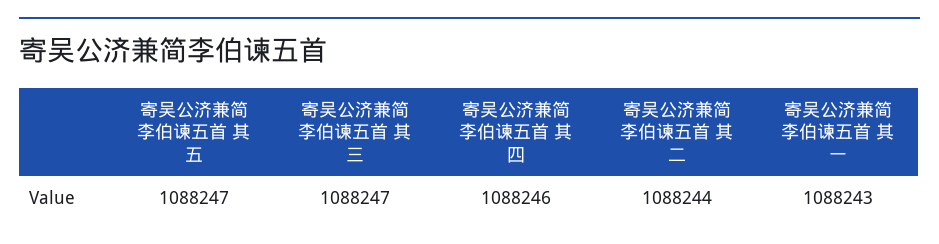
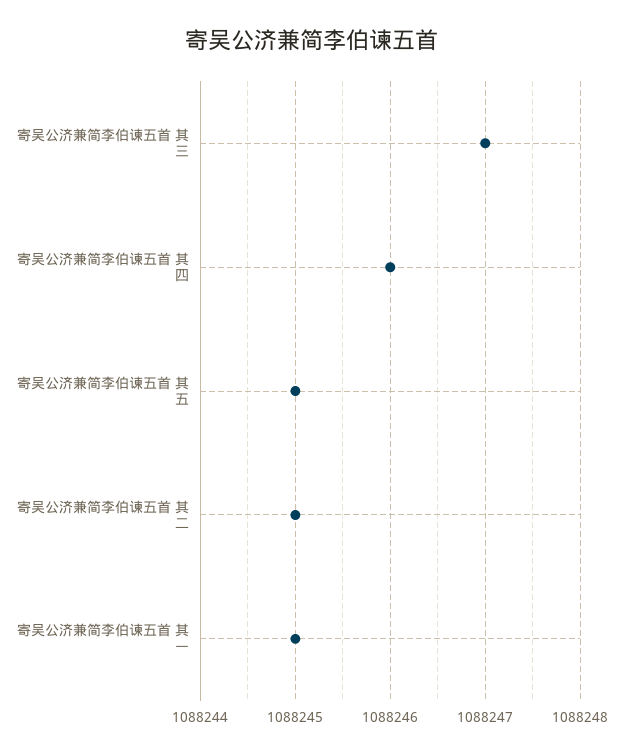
寄吴公济兼简李伯谏五首 其五: 1088247 -> 1088245
寄吴公济兼简李伯谏五首 其二: 1088244 -> 1088245
寄吴公济兼简李伯谏五首 其一: 1088243 -> 1088245

